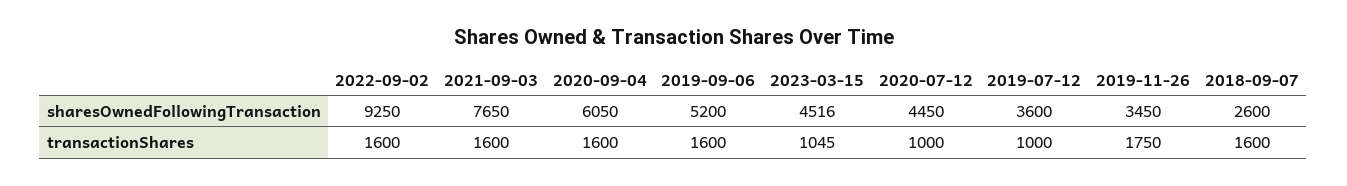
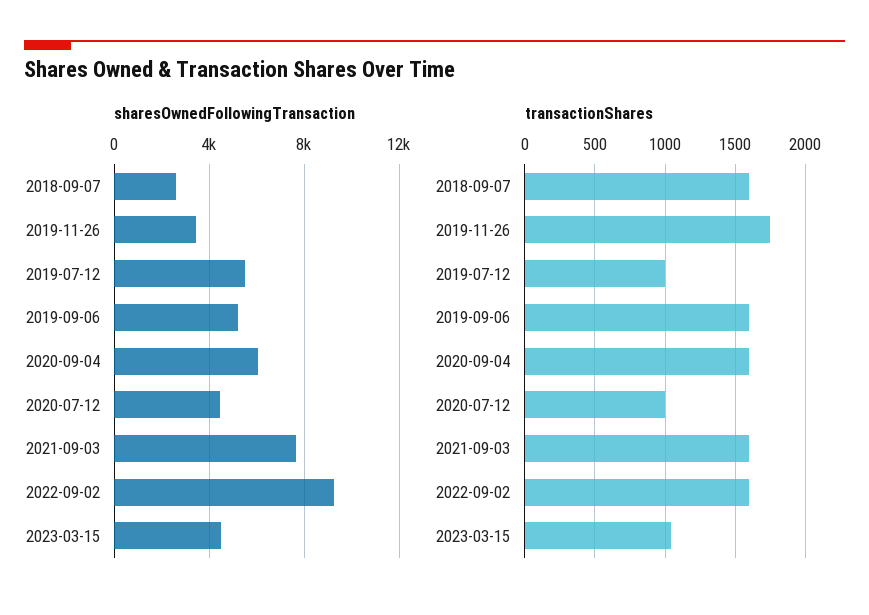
sharesOwnedFollowingTransaction, 2019-07-12: 3600 -> 5500

